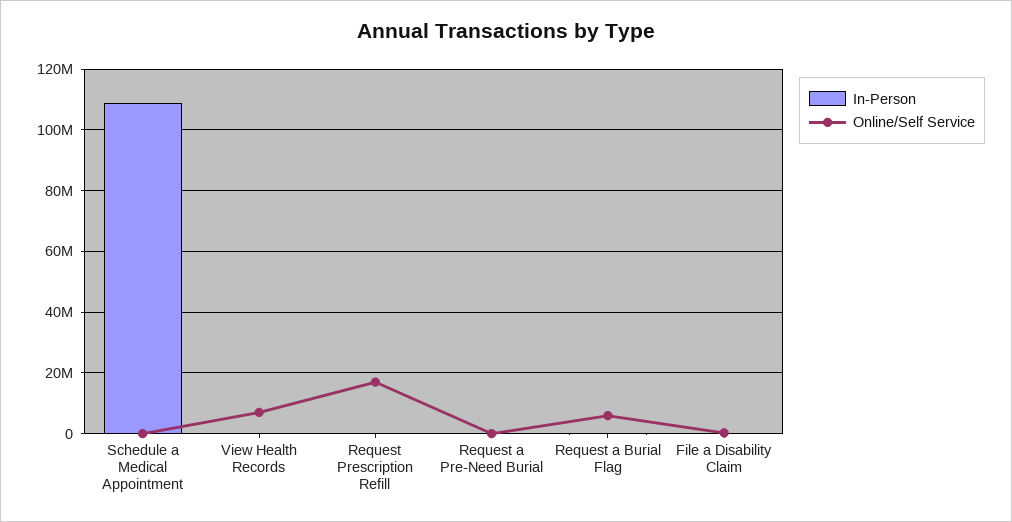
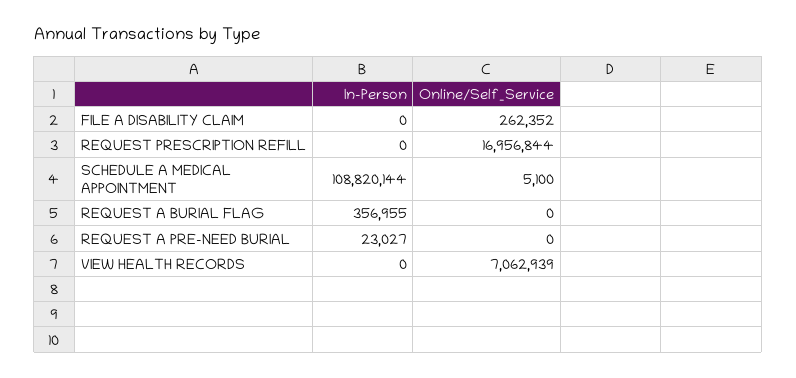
Online/Self Service, Request a Burial Flag: 6000000 -> 0

